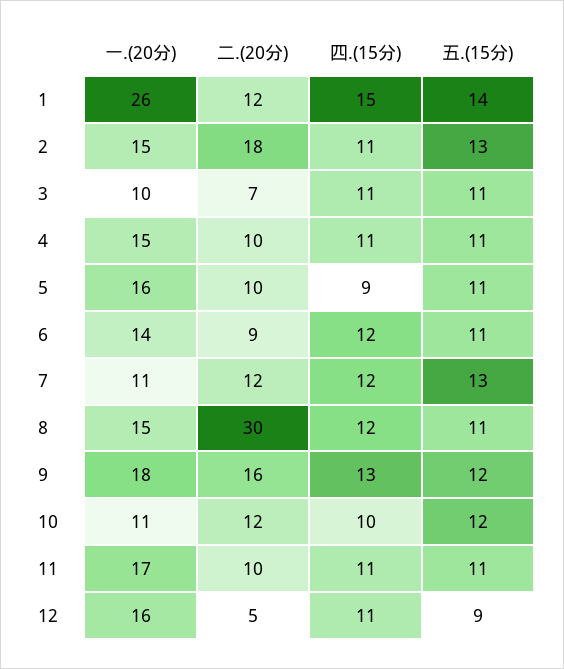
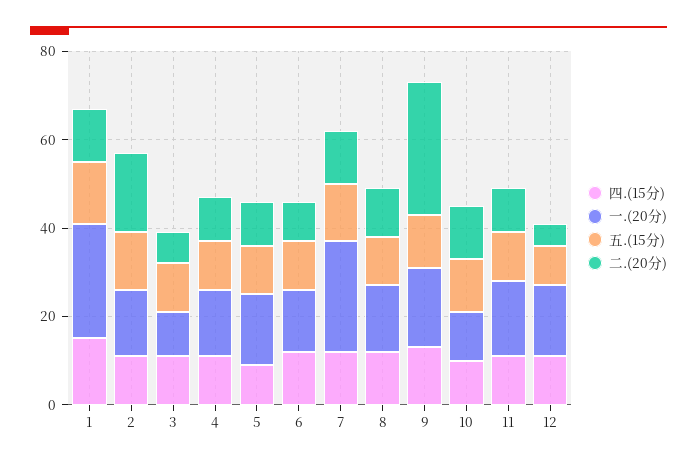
一.(20分), 7: 11 -> 25
二.(20分), 8: 30 -> 10
二.(20分), 9: 16 -> 30

